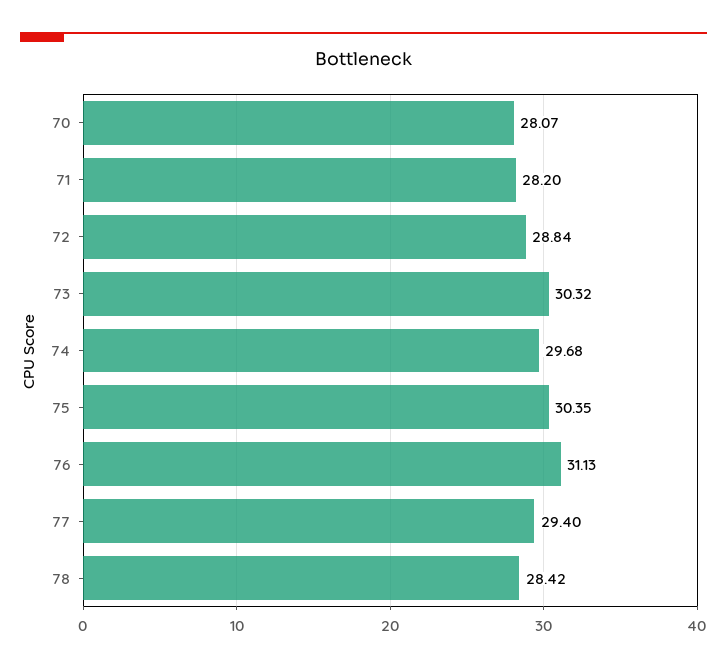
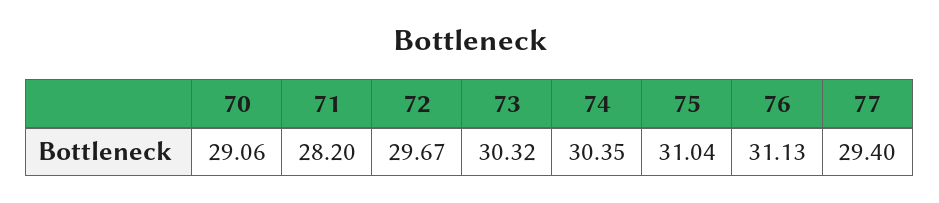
70: 28.07 -> 29.06
72: 28.84 -> 29.67
74: 29.68 -> 30.35
75: 30.35 -> 31.04
78: 28.42 -> none

